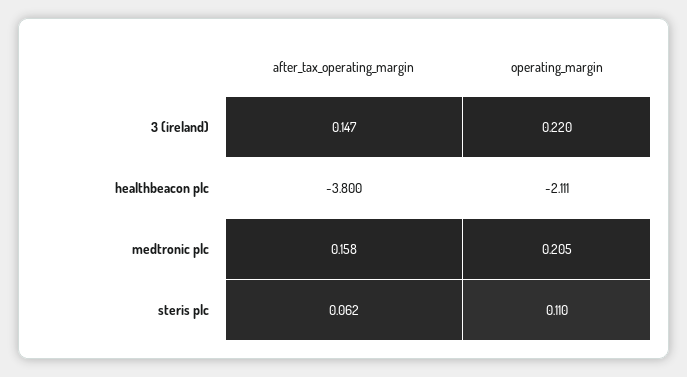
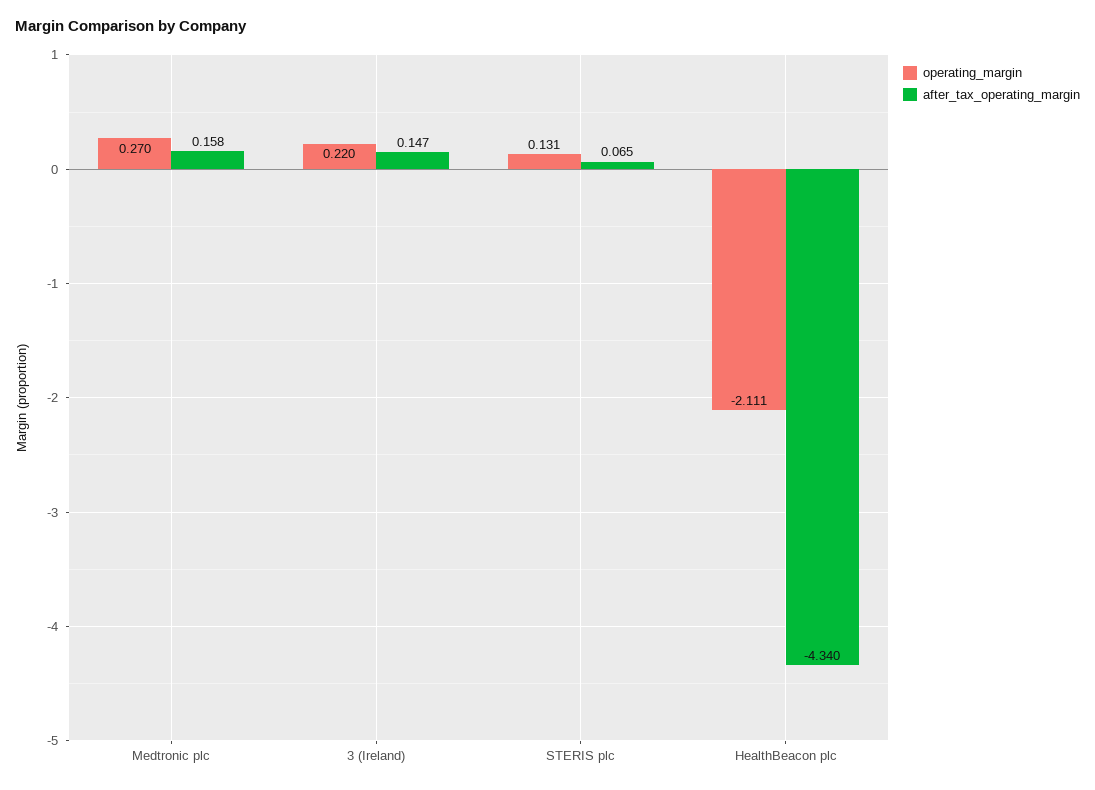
after_tax_operating_margin, healthbeacon plc: -3.8 -> -4.34
operating_margin, medtronic plc: 0.205 -> 0.27
after_tax_operating_margin, steris plc: 0.062 -> 0.065
operating_margin, steris plc: 0.11 -> 0.131

